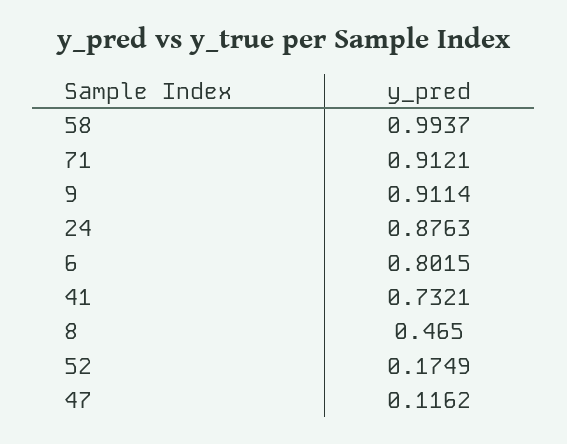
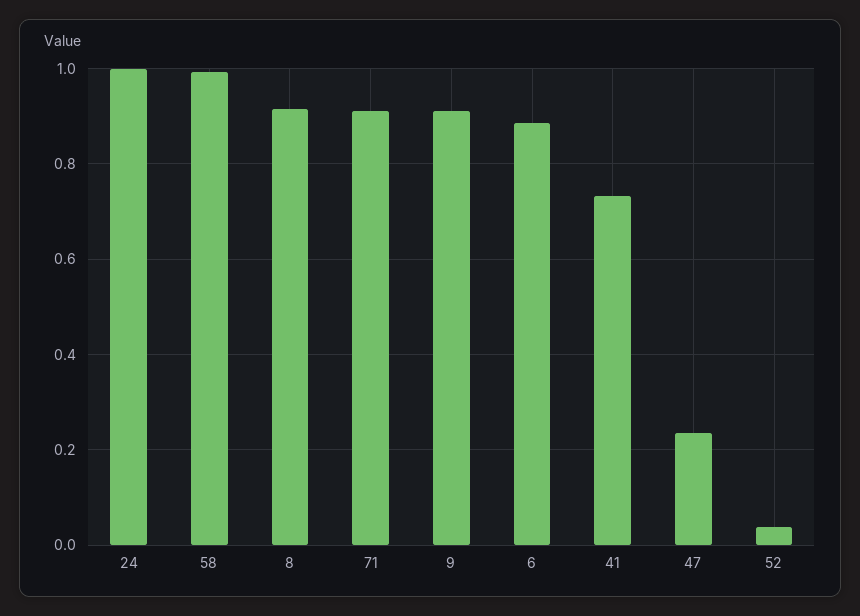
24: 0.8763 -> 1
6: 0.8015 -> 0.88
8: 0.465 -> 0.92
52: 0.1749 -> 0.04
47: 0.1162 -> 0.24

